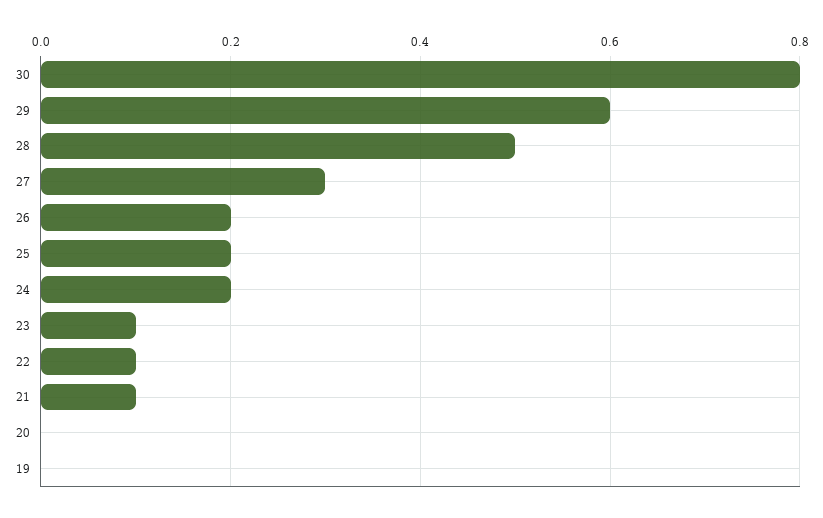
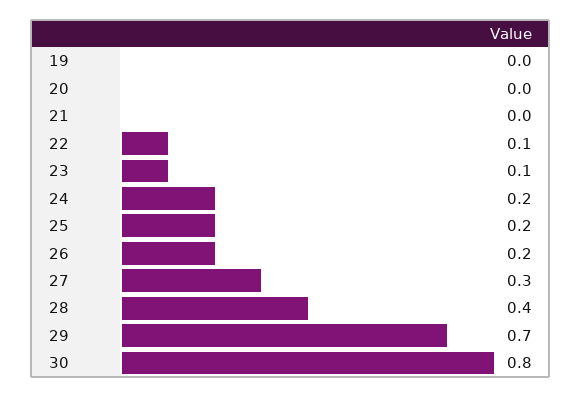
29: 0.6 -> 0.7
28: 0.5 -> 0.4
21: 0.1 -> 0

